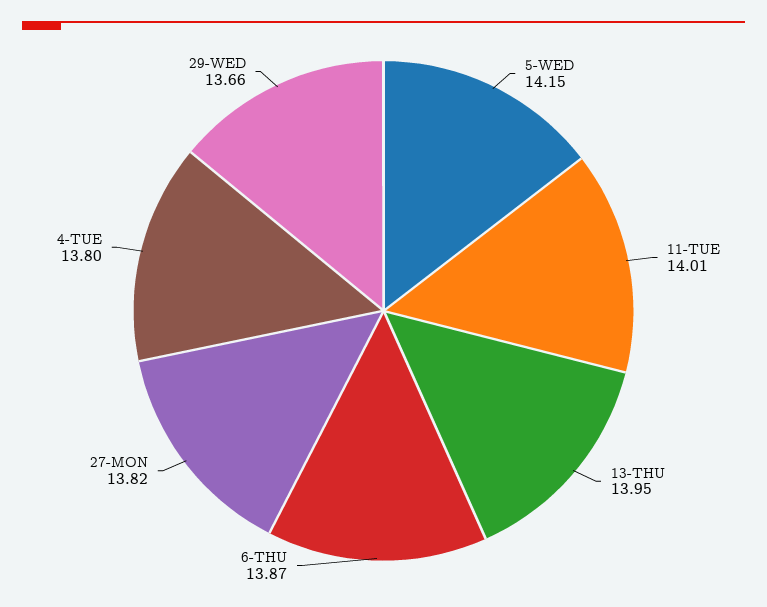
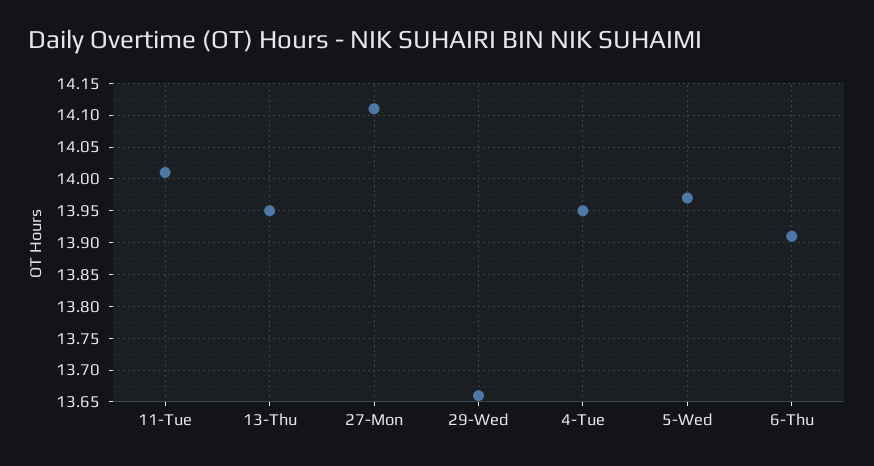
5-WED: 14.15 -> 13.97
6-THU: 13.87 -> 13.91
27-MON: 13.82 -> 14.11
4-TUE: 13.8 -> 13.95

